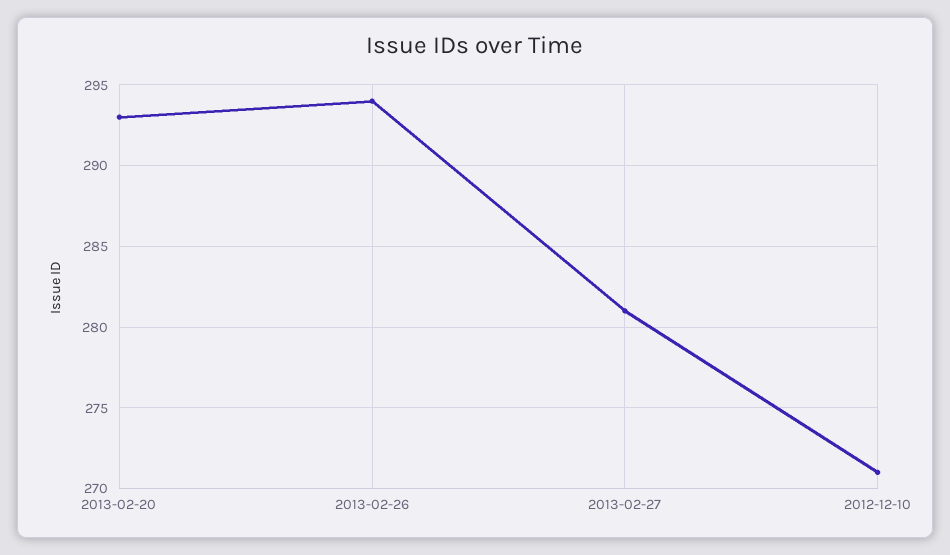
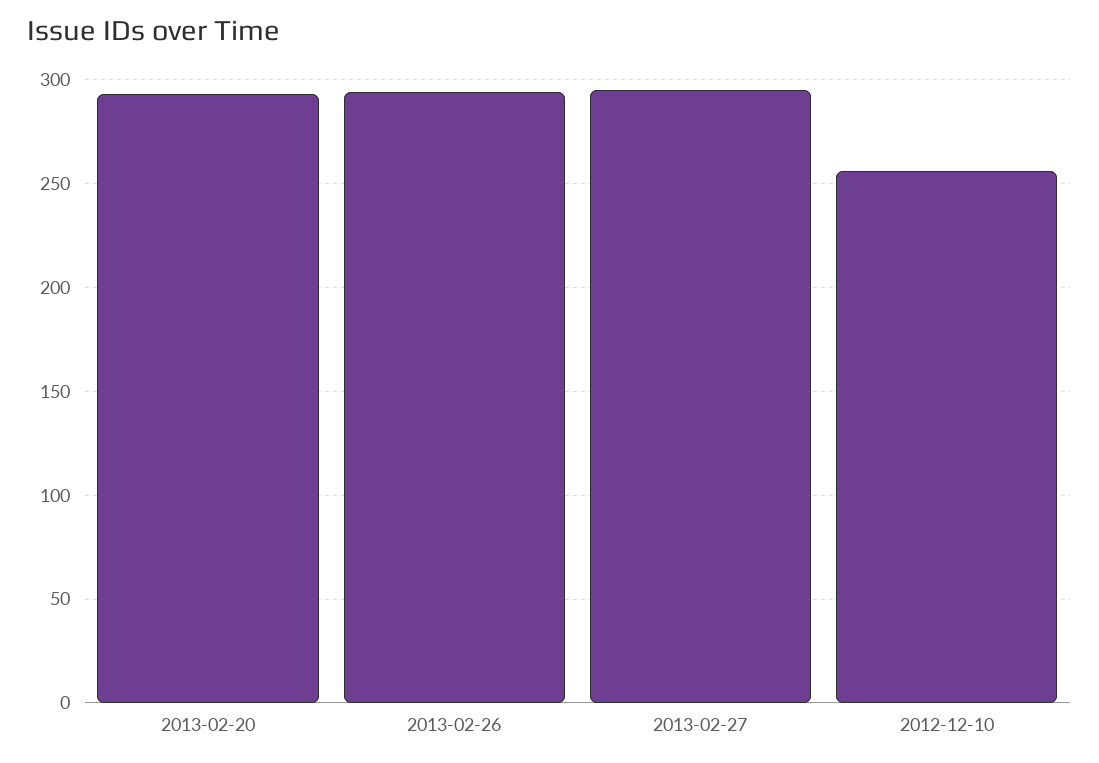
2013-02-27: 281 -> 295
2012-12-10: 271 -> 255

